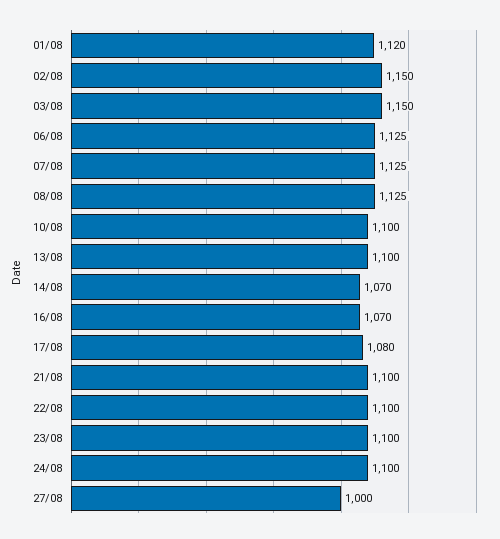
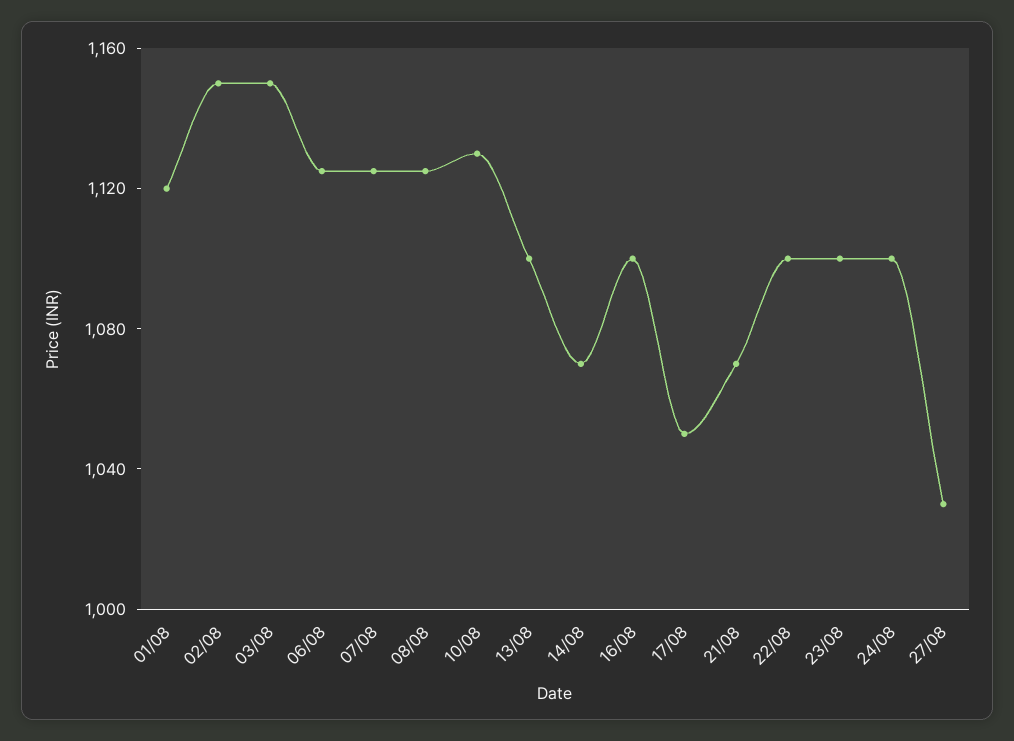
10/08: 1100 -> 1130
16/08: 1070 -> 1100
17/08: 1080 -> 1050
21/08: 1100 -> 1070
27/08: 1000 -> 1030

